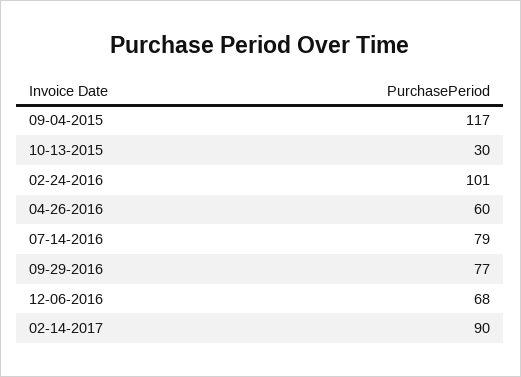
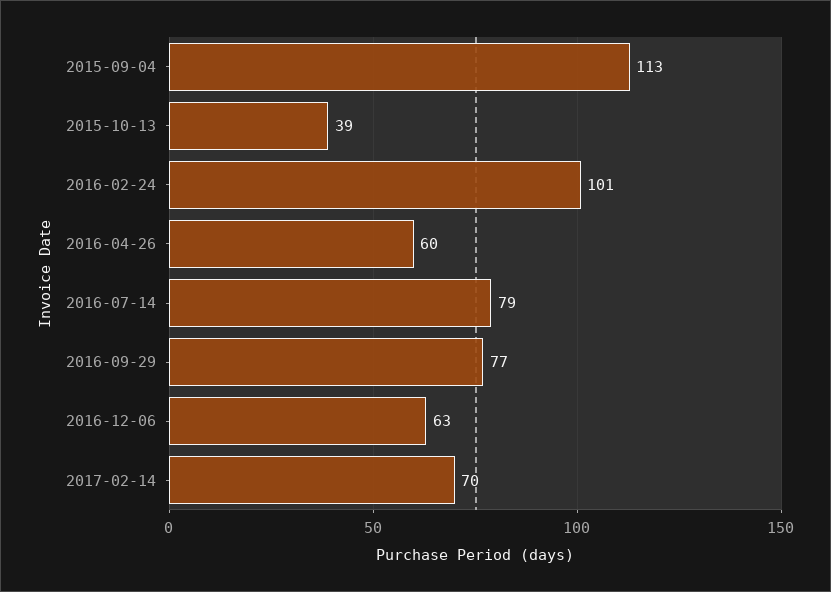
09-04-2015: 117 -> 113
10-13-2015: 30 -> 39
12-06-2016: 68 -> 63
02-14-2017: 90 -> 70

